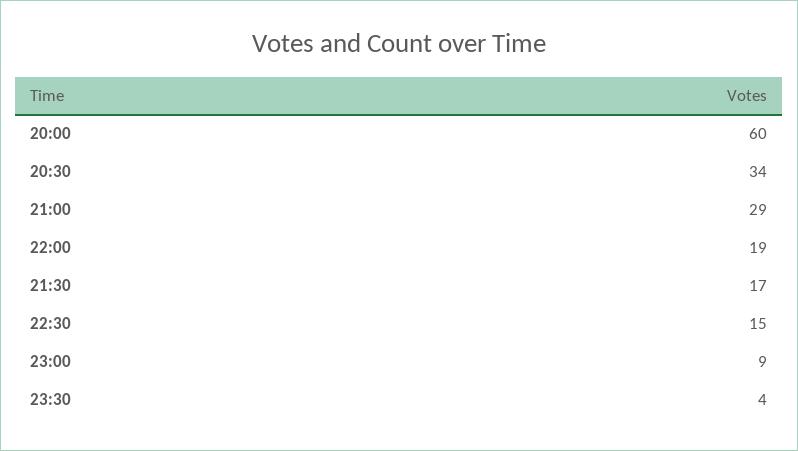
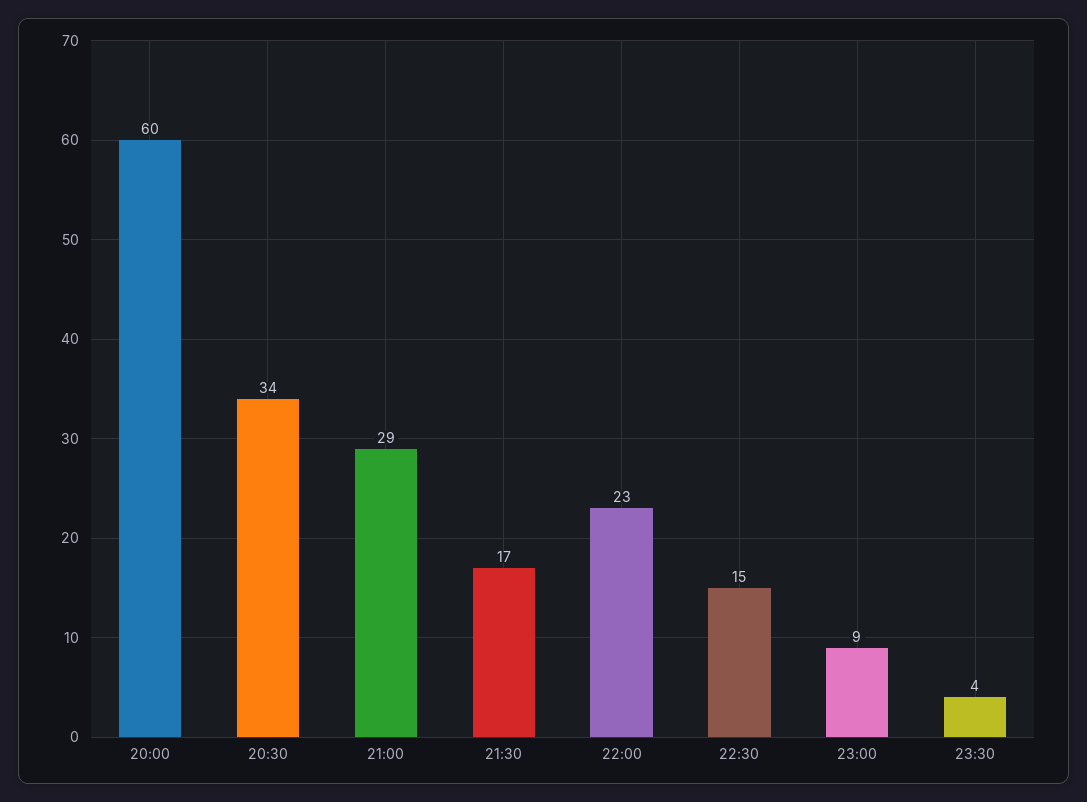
22:00: 19 -> 23

